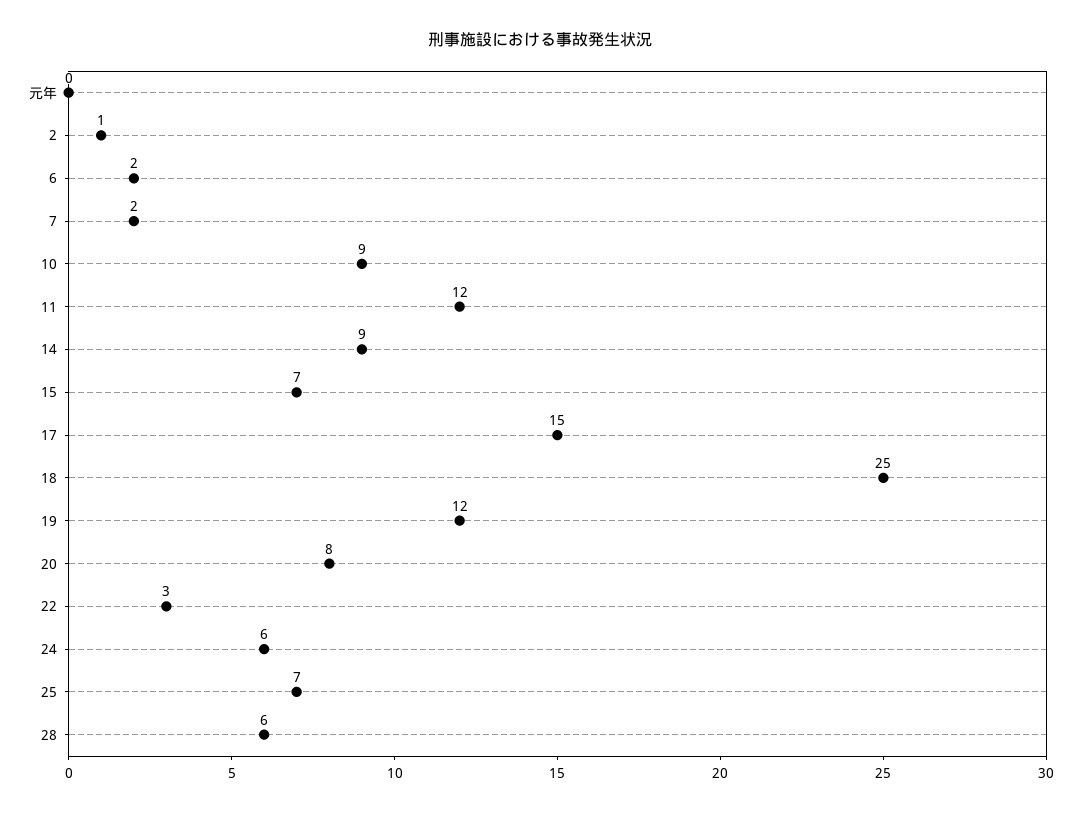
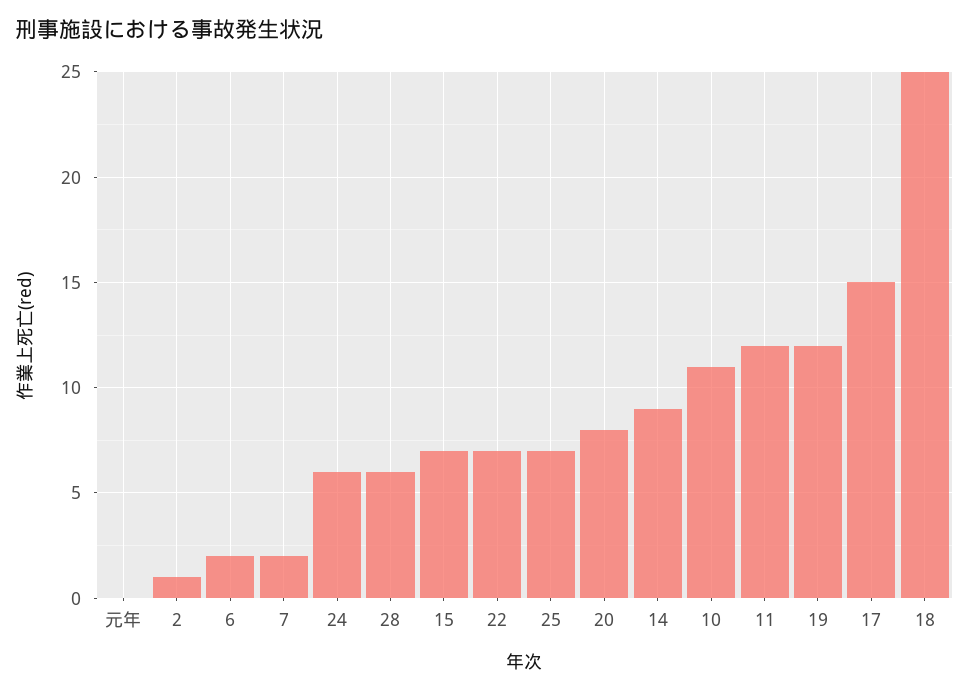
10: 9 -> 11
22: 3 -> 7

